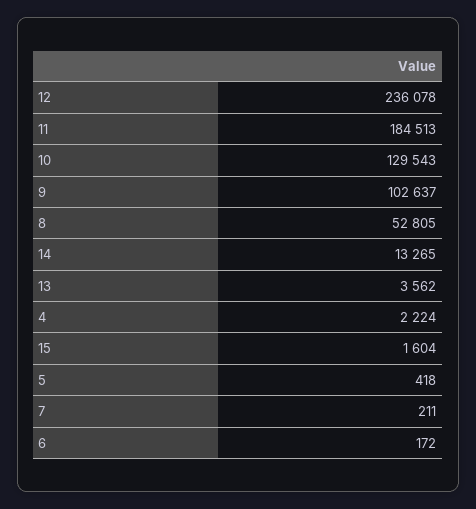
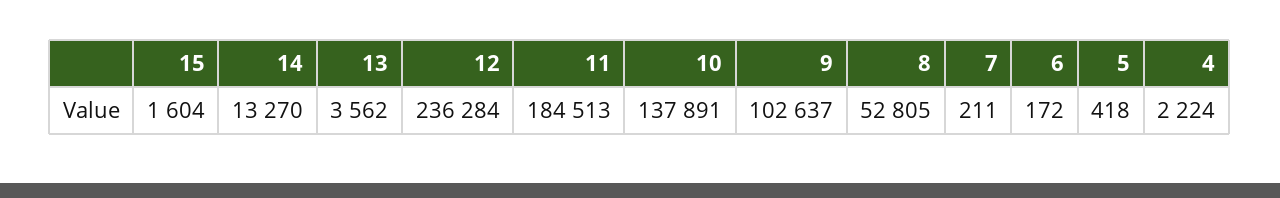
12: 236078 -> 236284
10: 129543 -> 137891
14: 13265 -> 13270

